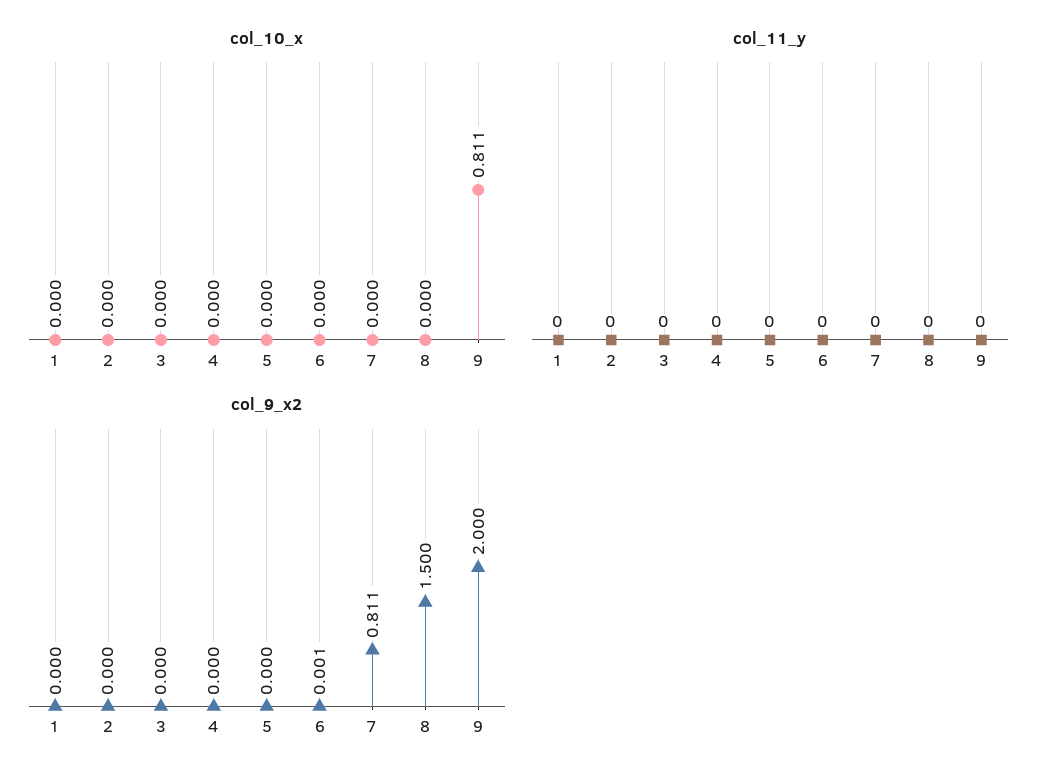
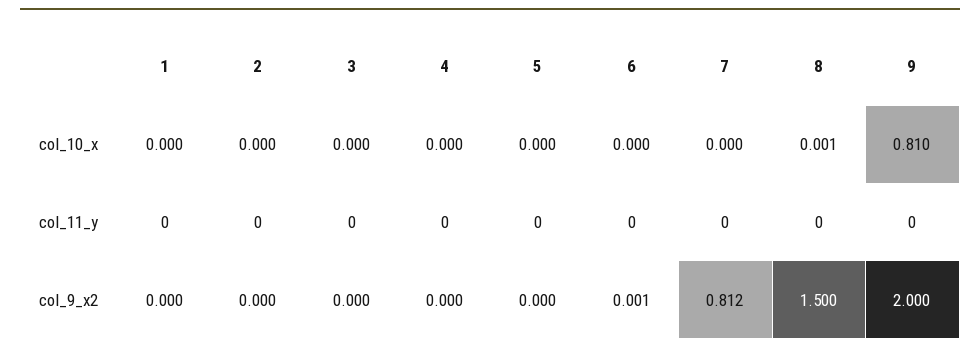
col_10_x, 8: 0 -> 0.001
col_10_x, 9: 0.811 -> 0.81
col_9_x2, 7: 0.811 -> 0.812

